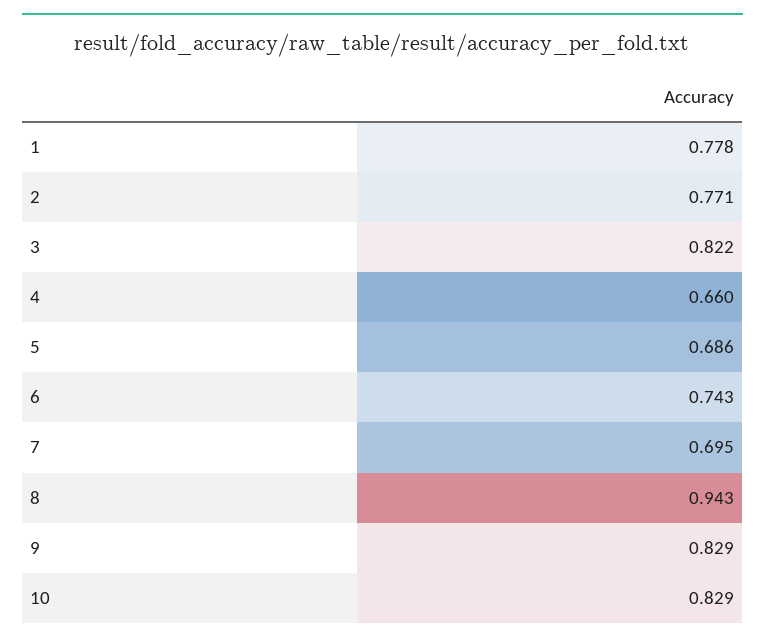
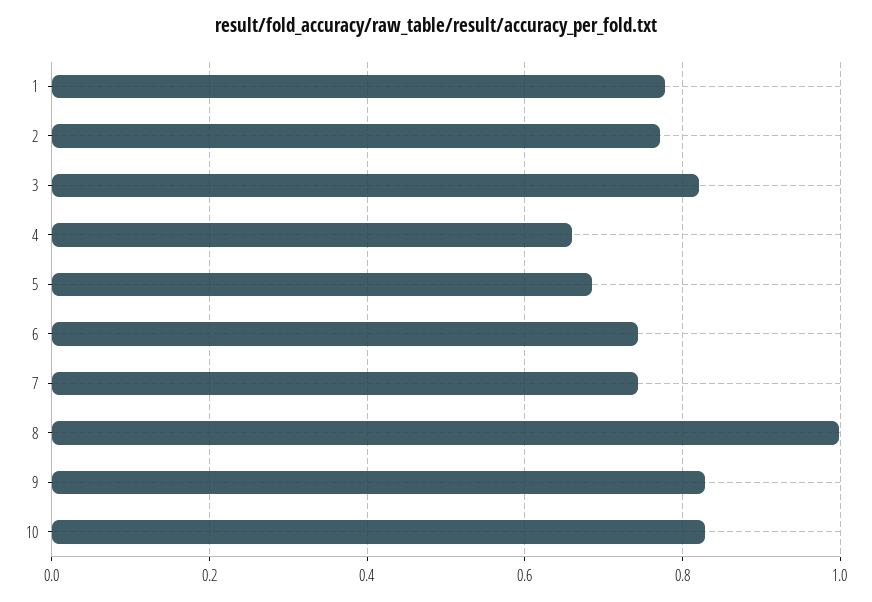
7: 0.695 -> 0.74
8: 0.943 -> 1

